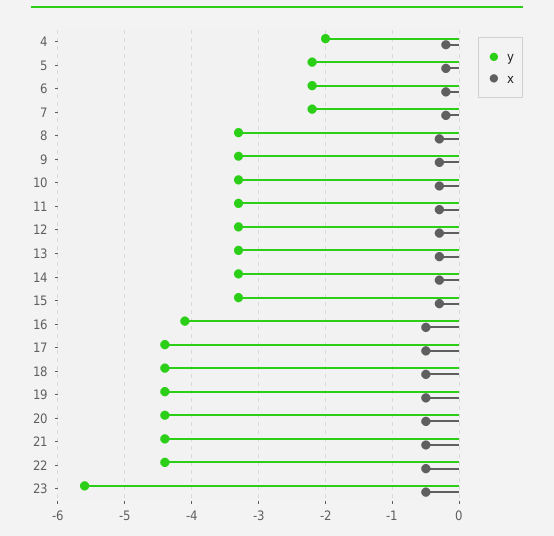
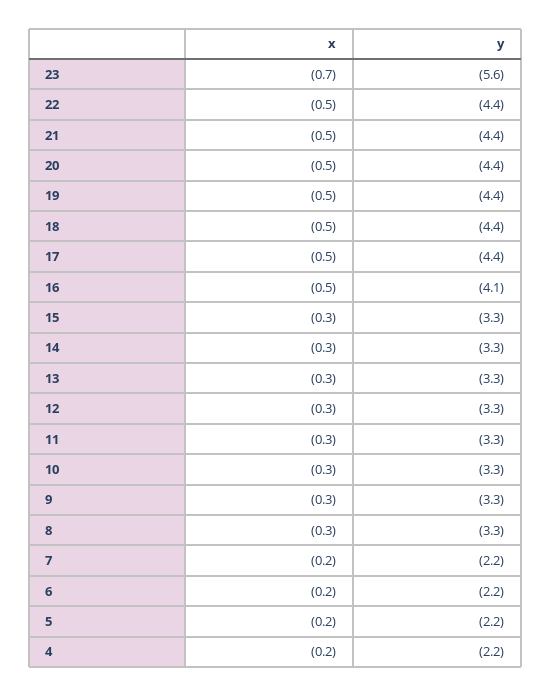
y, 4: -2 -> -2.2
x, 23: -0.5 -> -0.7

